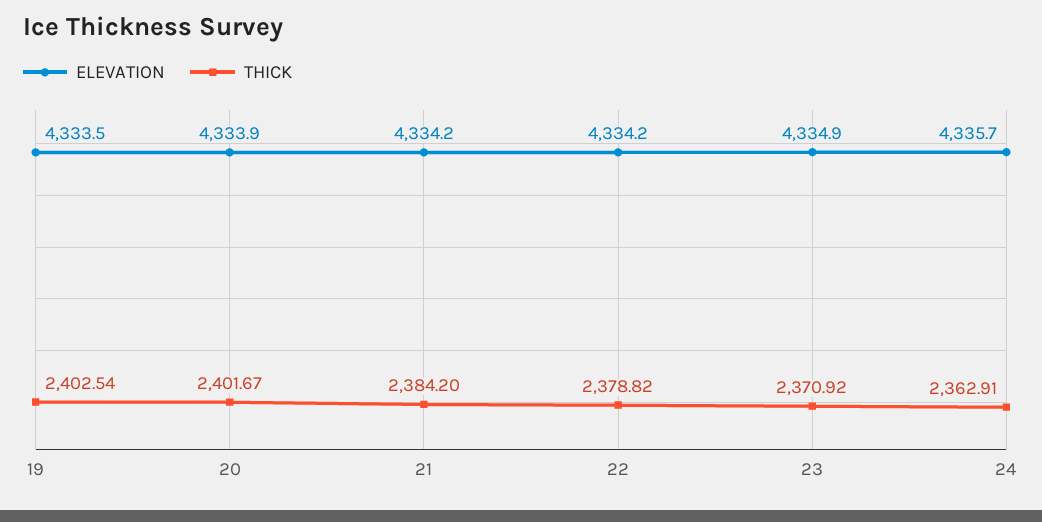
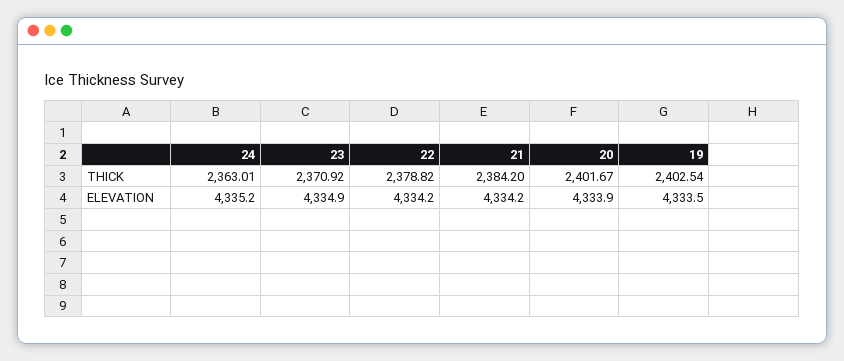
ELEVATION, 24: 4335.7 -> 4335.2
THICK, 24: 2362.91 -> 2363.01

